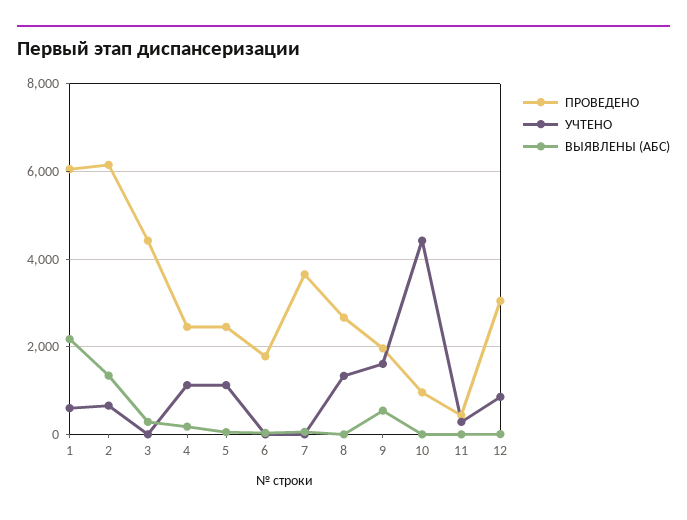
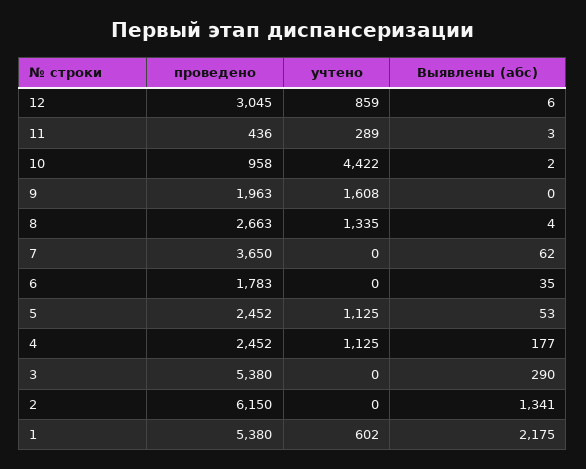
ПРОВЕДЕНО, 1: 6000 -> 5380
УЧТЕНО, 2: 600 -> 0
ПРОВЕДЕНО, 3: 4400 -> 5380
ВЫЯВЛЕНЫ (АБС), 9: 600 -> 0

